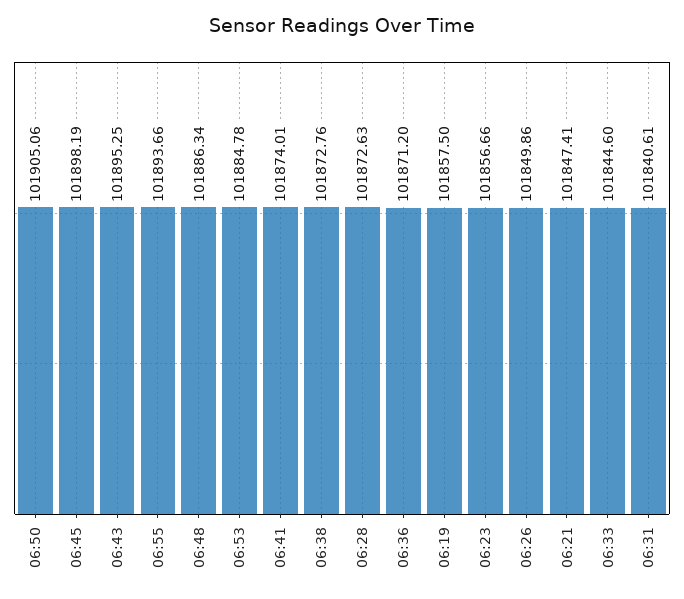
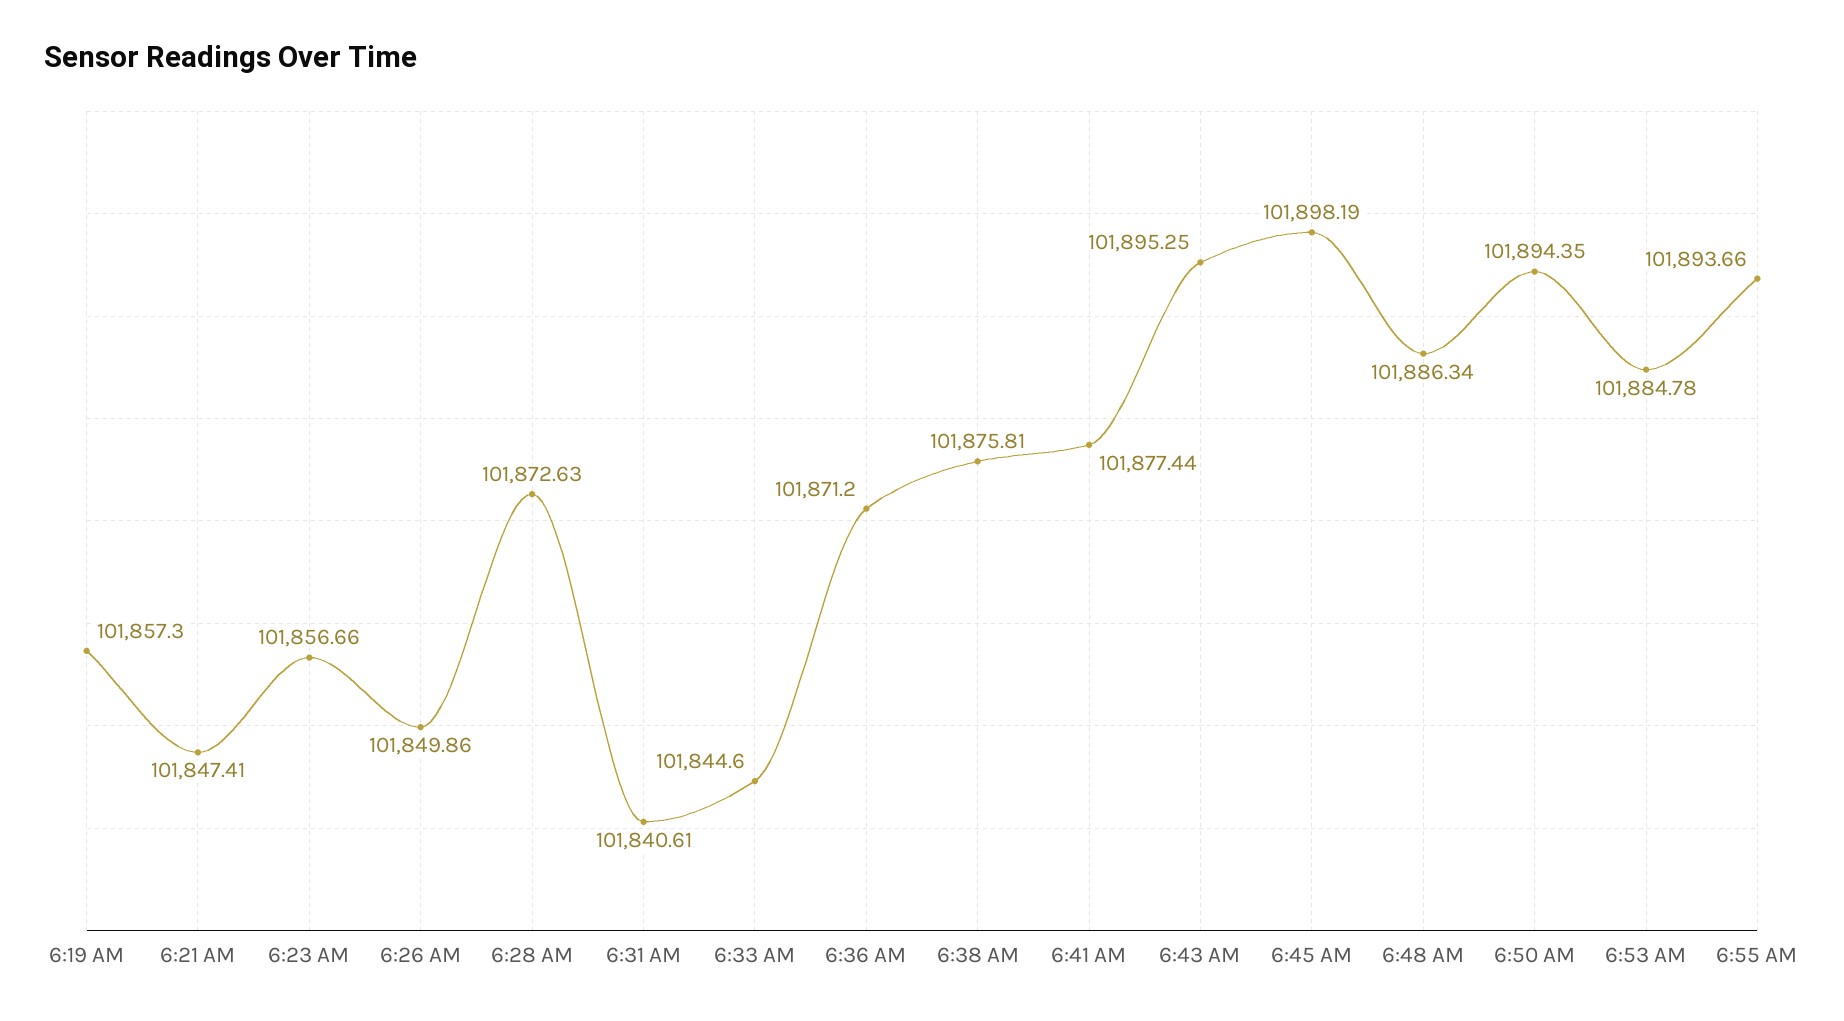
06:50: 101905.06 -> 101894.35
06:41: 101874.01 -> 101877.44
06:38: 101872.76 -> 101875.81
06:19: 101857.5 -> 101857.3

